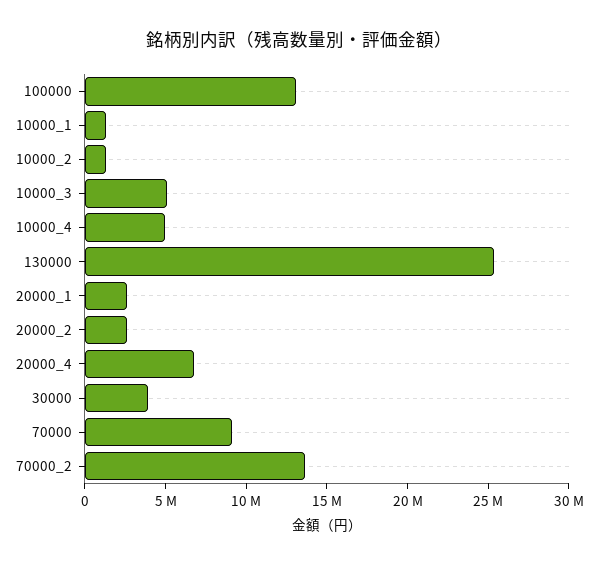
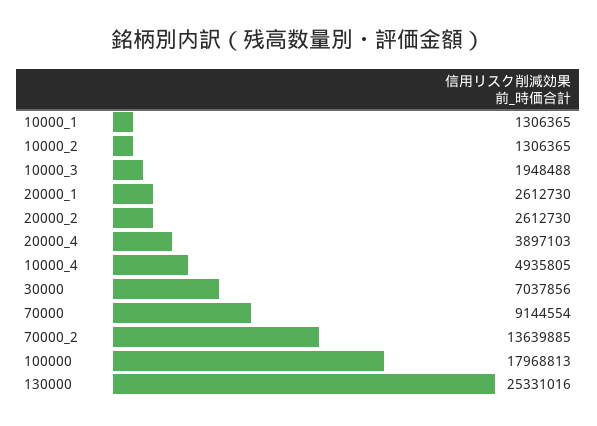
100000: 13000000 -> 17968813
10000_3: 5000000 -> 1948488
20000_4: 7000000 -> 3897103
30000: 4000000 -> 7037856

